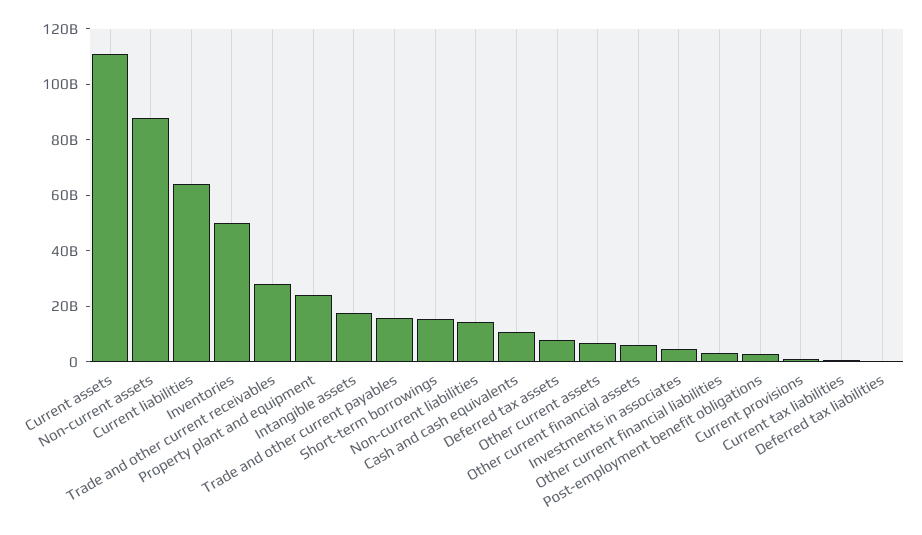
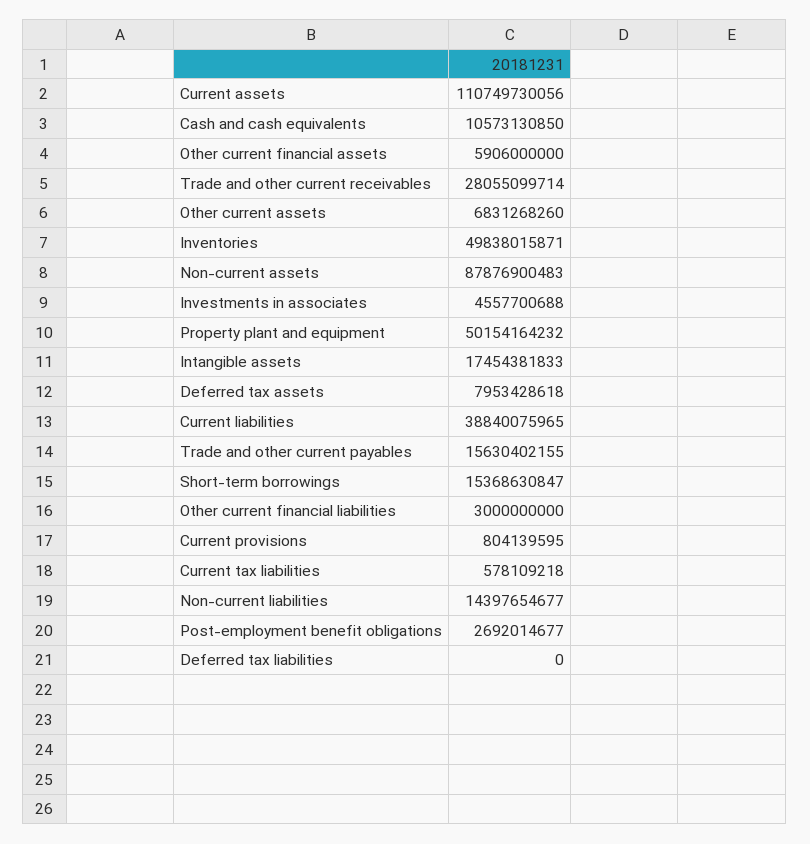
Current liabilities: 65000000000 -> 38840075965
Property plant and equipment: 25000000000 -> 50154164232

